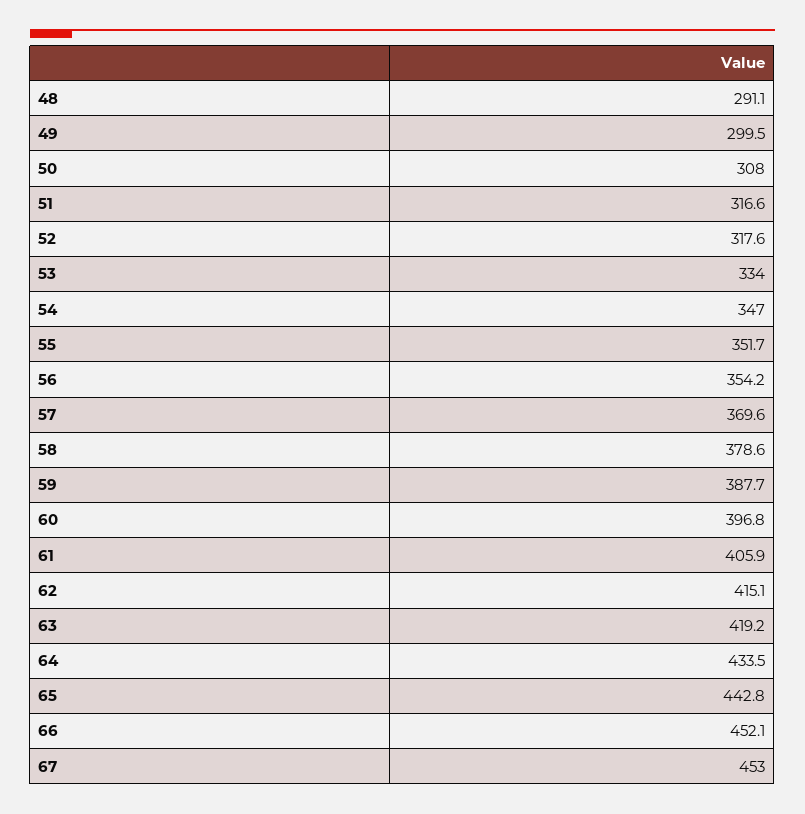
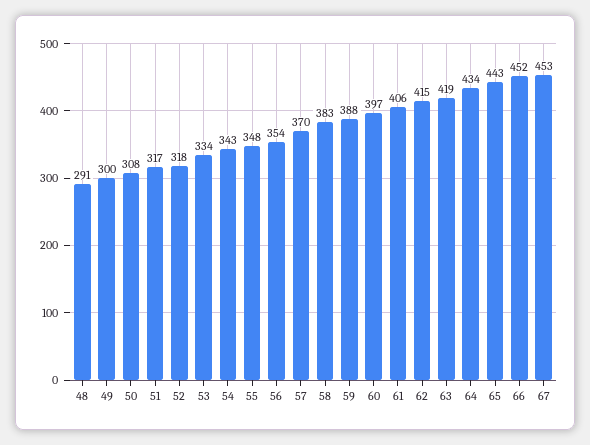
54: 347 -> 343
55: 351.7 -> 348
58: 378.6 -> 383

